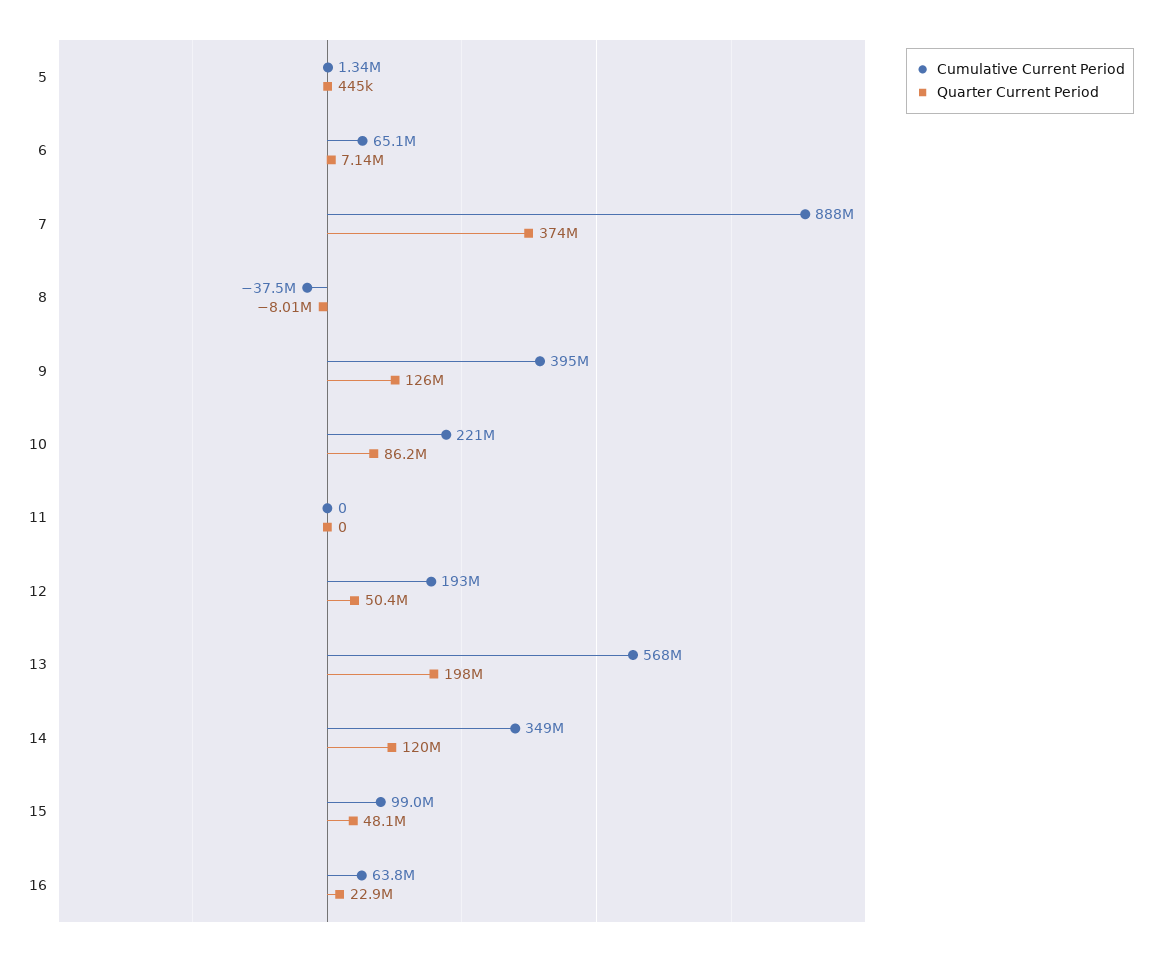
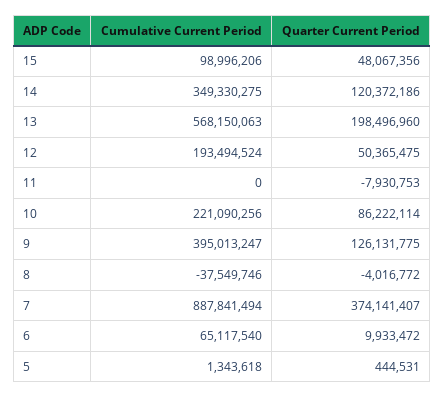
Quarter Current Period, 6: 7140000 -> 9933472
Quarter Current Period, 8: -8010000 -> -4016772
Quarter Current Period, 11: 0 -> -7930753
Cumulative Current Period, 16: 63800000 -> none
Quarter Current Period, 16: 22900000 -> none

